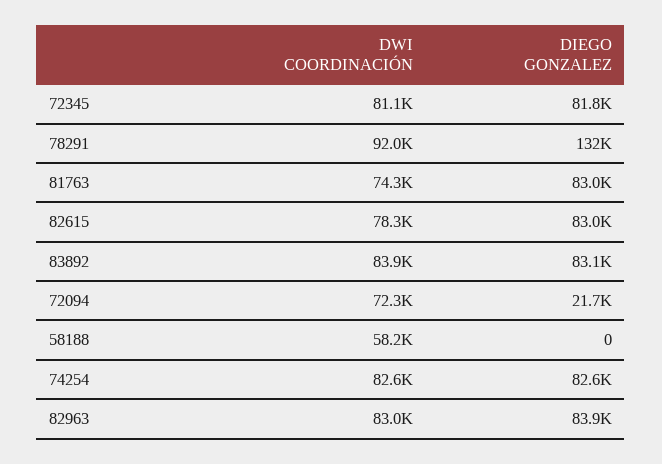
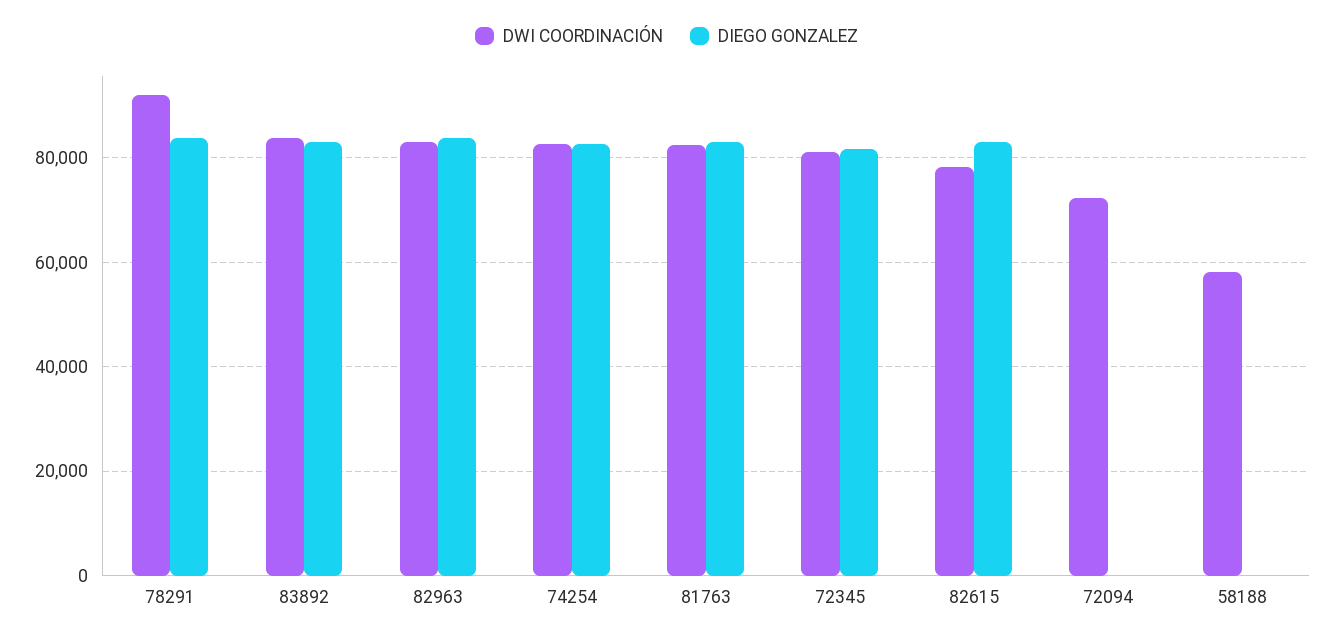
DIEGO GONZALEZ, 78291: 132000 -> 84000
DWI COORDINACIÓN, 81763: 74300 -> 82000
DIEGO GONZALEZ, 72094: 21700 -> 0

